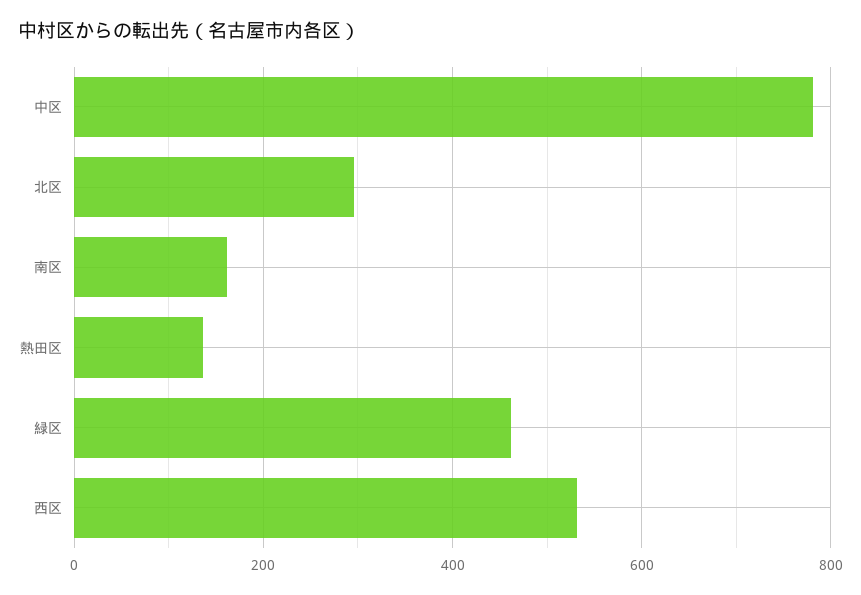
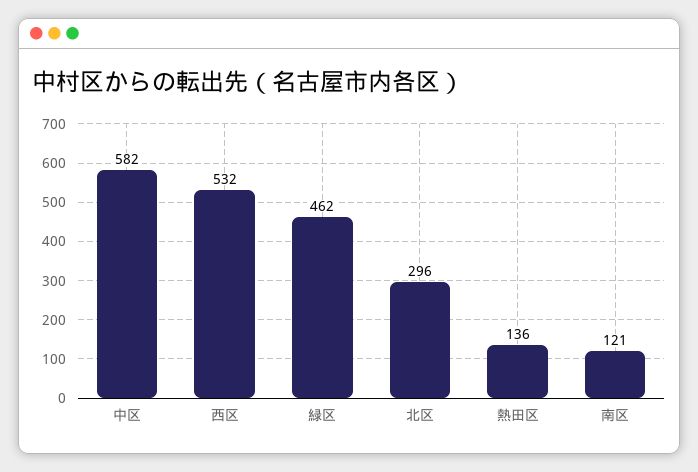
中区: 780 -> 582
南区: 160 -> 121

